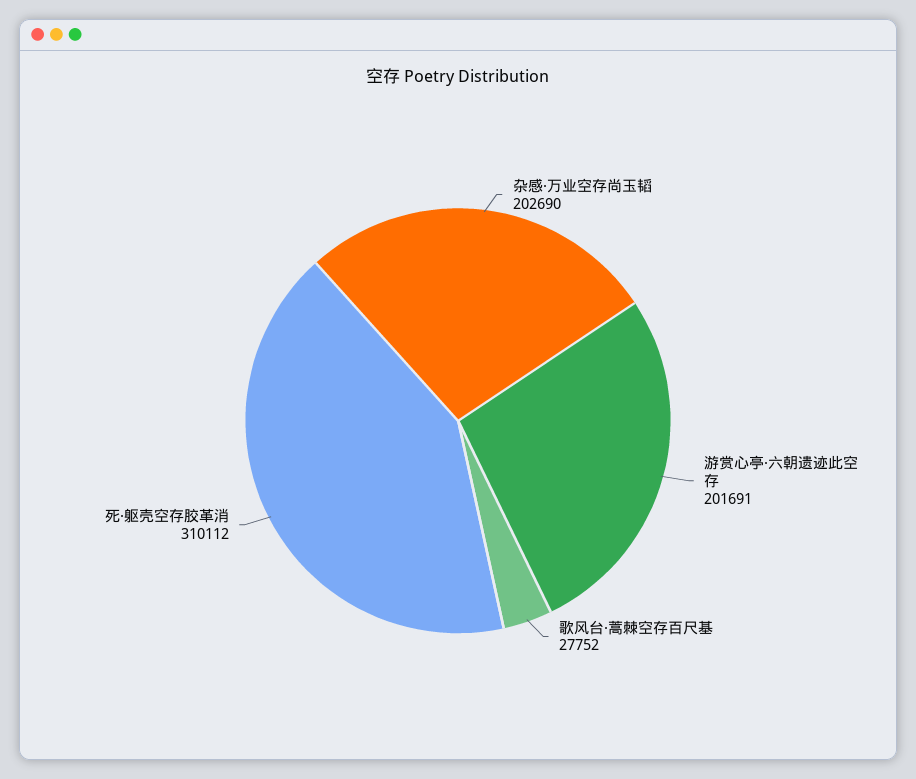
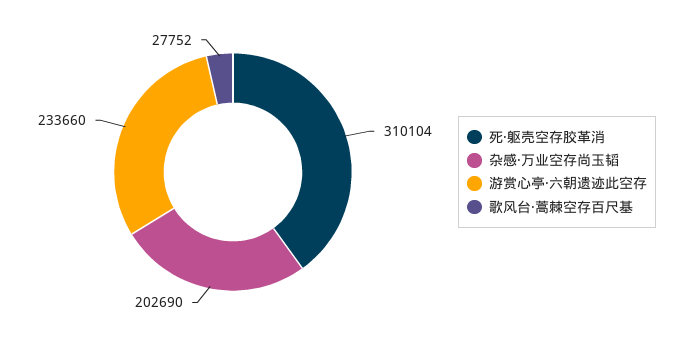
游赏心亭·六朝遗迹此空存: 201691 -> 233660
死·躯壳空存胶革消: 310112 -> 310104

